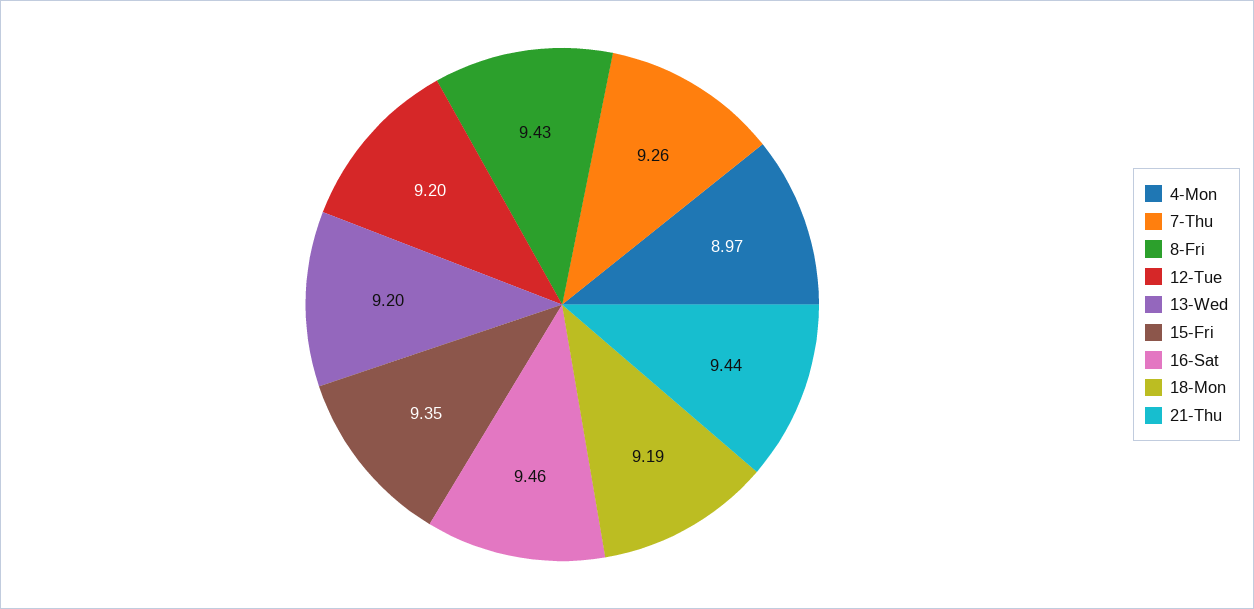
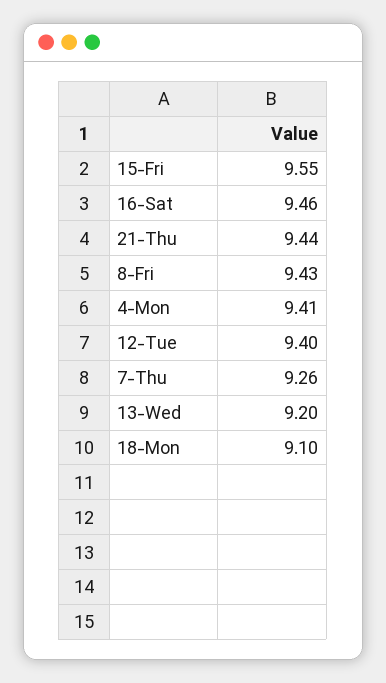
4-Mon: 8.97 -> 9.41
12-Tue: 9.2 -> 9.4
15-Fri: 9.35 -> 9.55
18-Mon: 9.19 -> 9.1

